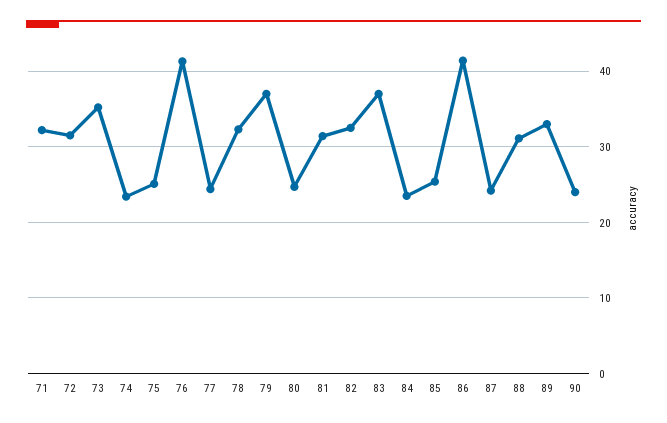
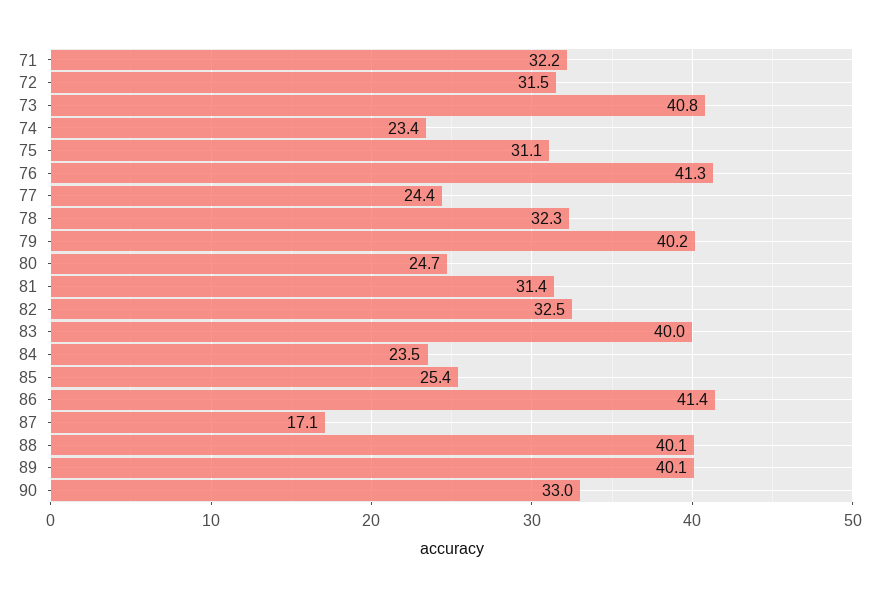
73: 35 -> 40.8
75: 25 -> 31.1
79: 37 -> 40.2
83: 37 -> 40
87: 24 -> 17.1
88: 31 -> 40.1
89: 33 -> 40.1
90: 24 -> 33

